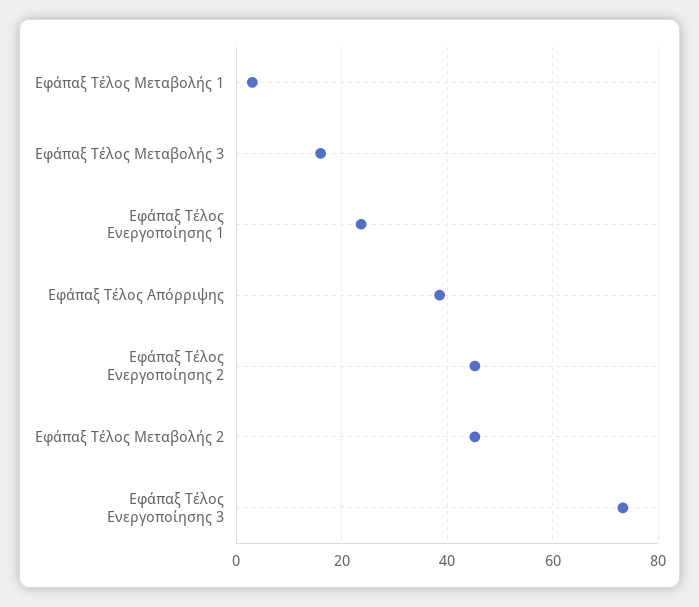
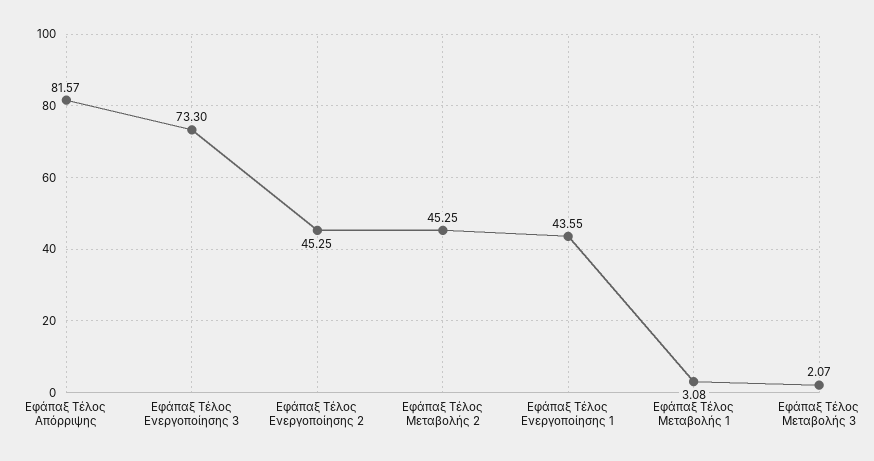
Εφάπαξ Τέλος Μεταβολής 3: 16 -> 2.07
Εφάπαξ Τέλος Ενεργοποίησης 1: 24 -> 43.55
Εφάπαξ Τέλος Απόρριψης: 38 -> 81.57

